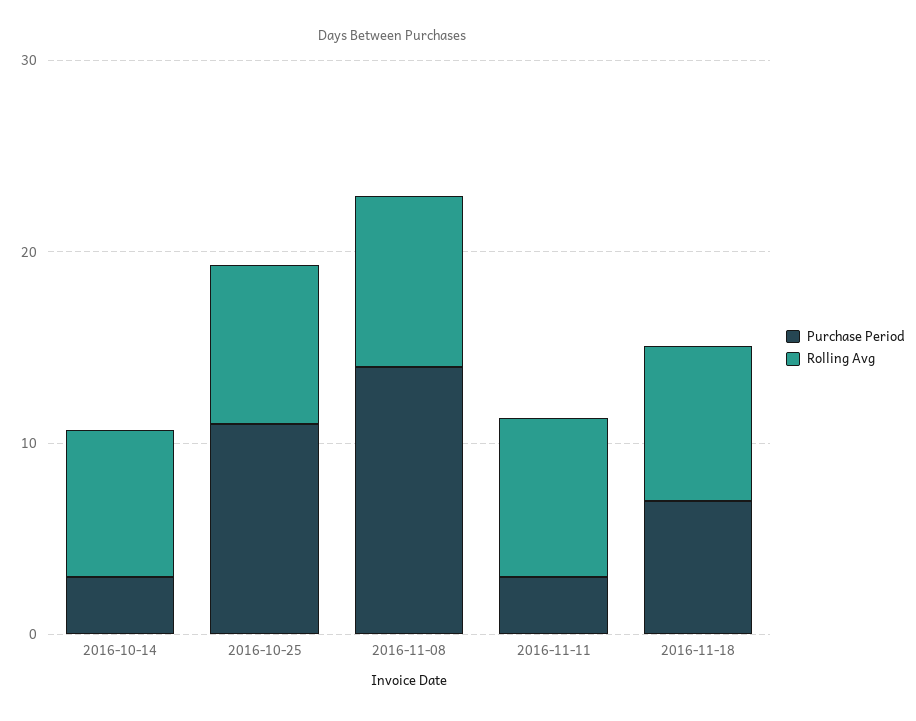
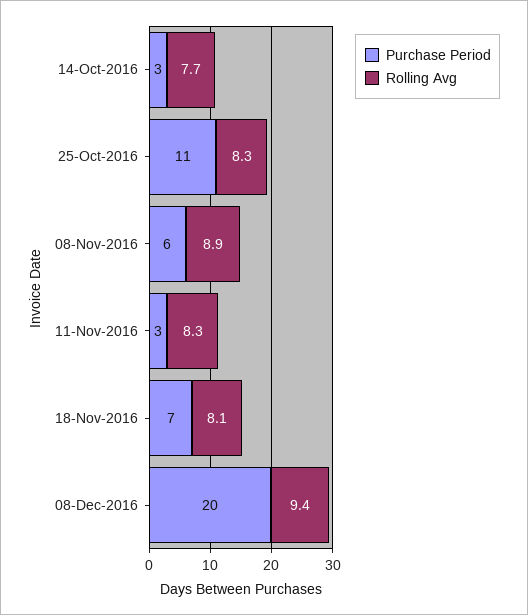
Purchase Period, 2016-11-08: 14 -> 6
Purchase Period, 08-Dec-2016: none -> 20
Rolling Avg, 08-Dec-2016: none -> 9.4

